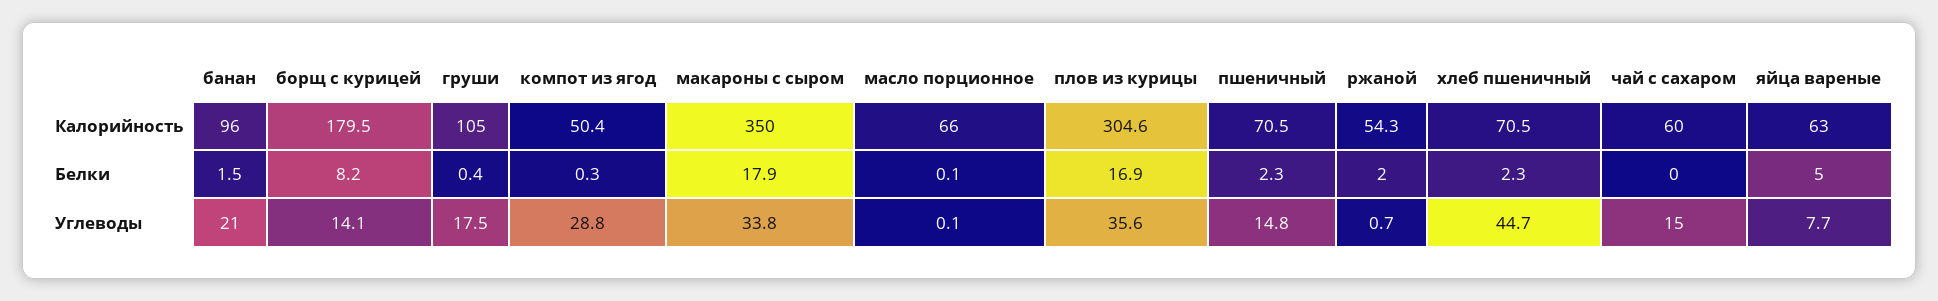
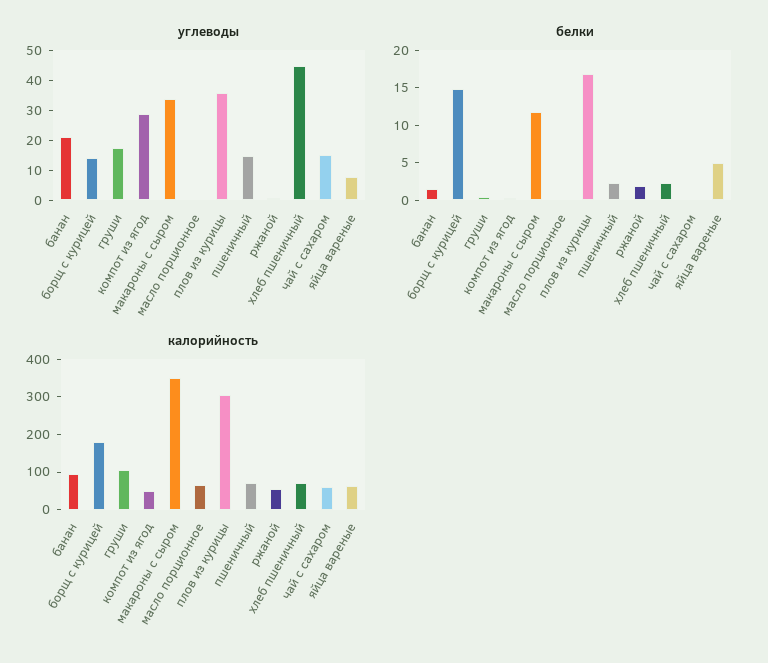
Белки, борщ с курицей: 8.2 -> 15
Белки, макароны с сыром: 17.9 -> 12.5

